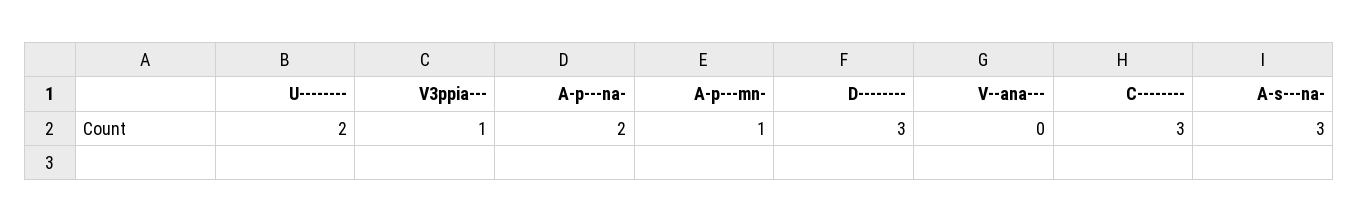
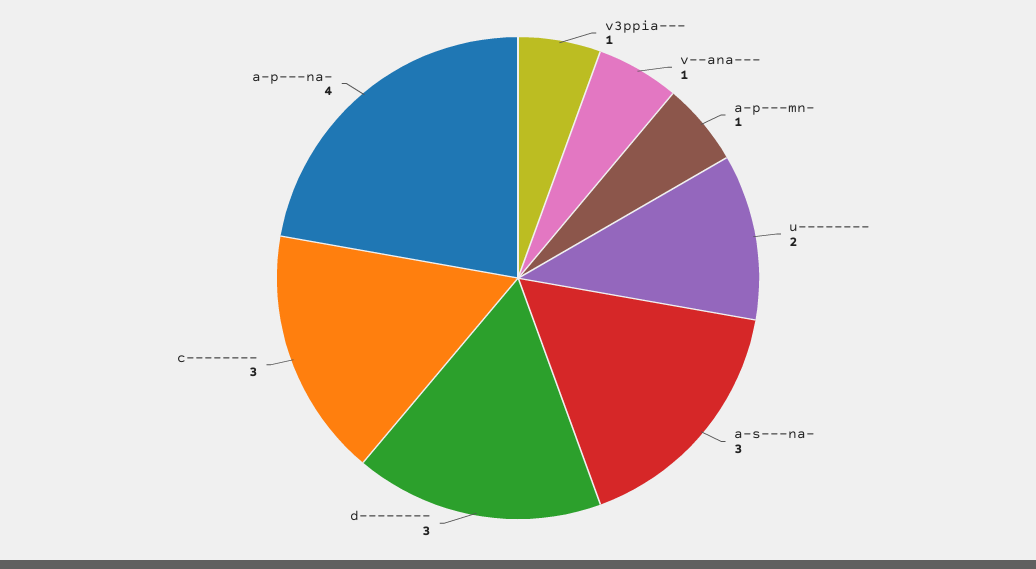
A-p---na-: 2 -> 4
V--ana---: 0 -> 1

